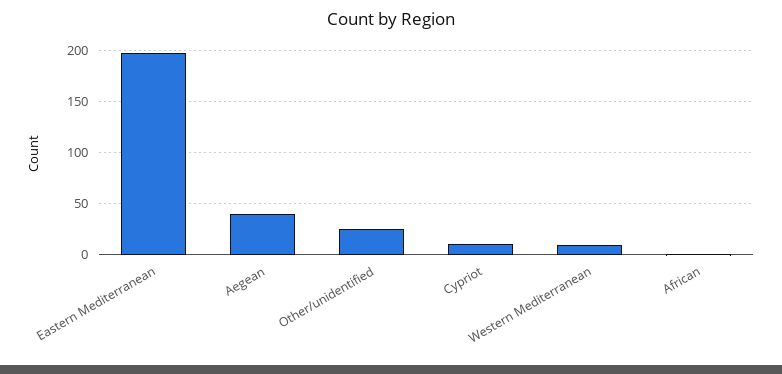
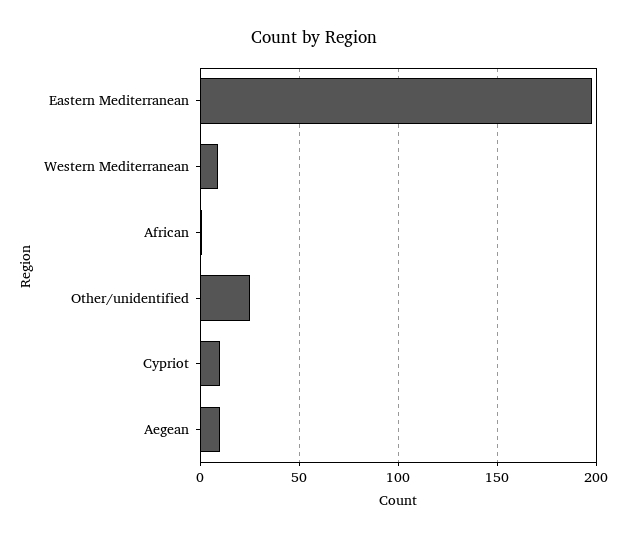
Aegean: 40 -> 10

